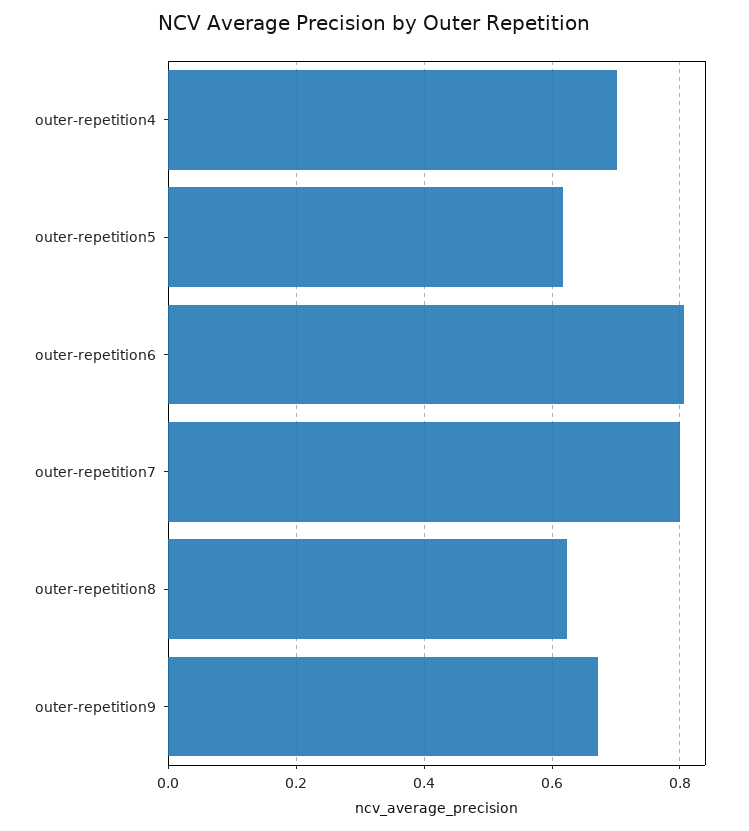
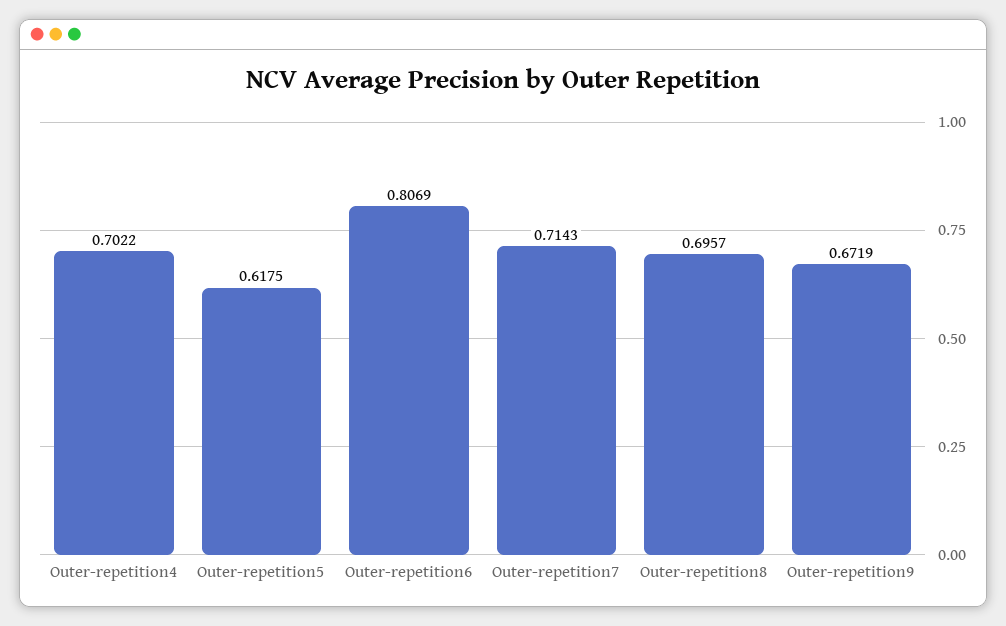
outer-repetition7: 0.8 -> 0.7143
outer-repetition8: 0.62 -> 0.6957

